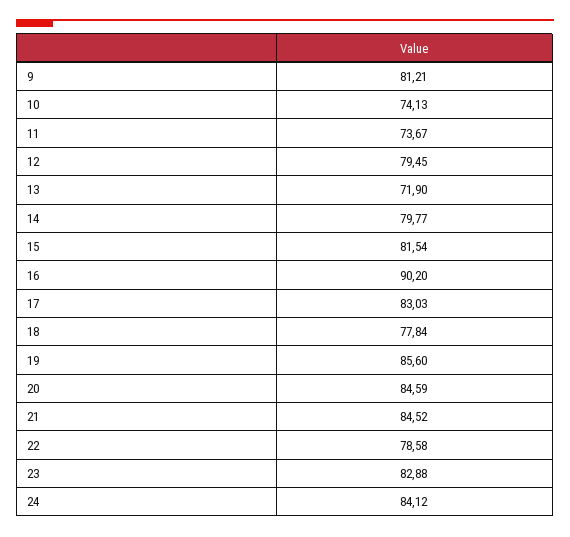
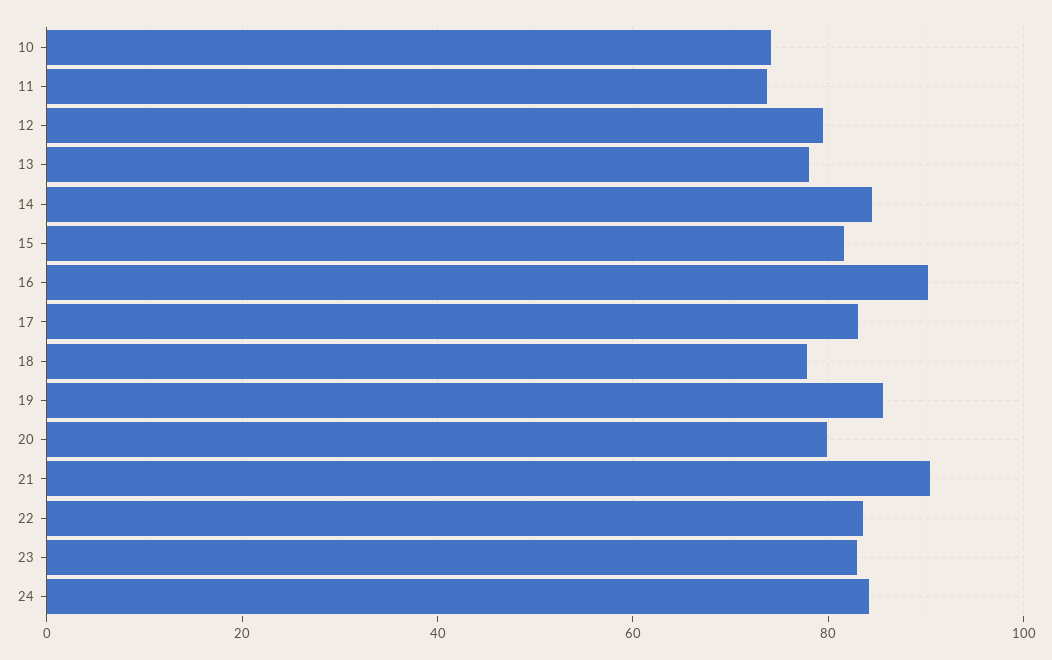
9: 81.21 -> none
13: 71.9 -> 78
14: 79.77 -> 84
20: 84.59 -> 80
21: 84.52 -> 90
22: 78.58 -> 84

